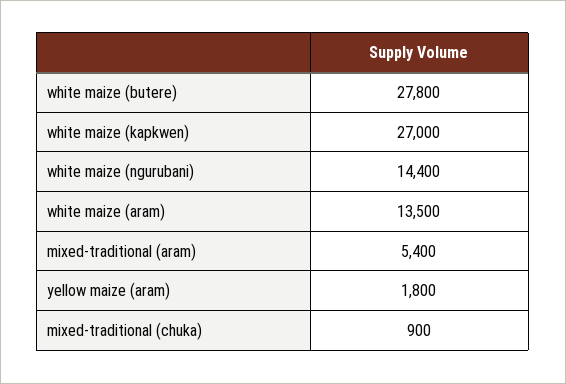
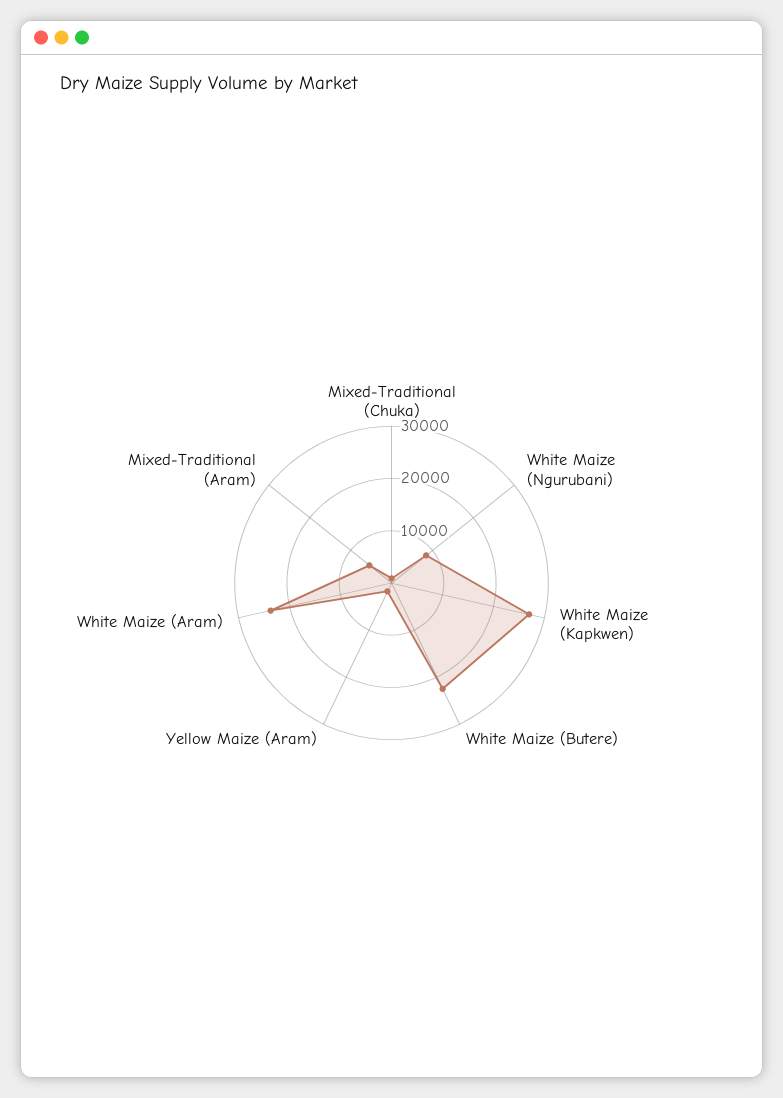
white maize (butere): 27800 -> 22000
white maize (ngurubani): 14400 -> 8000
white maize (aram): 13500 -> 24000

